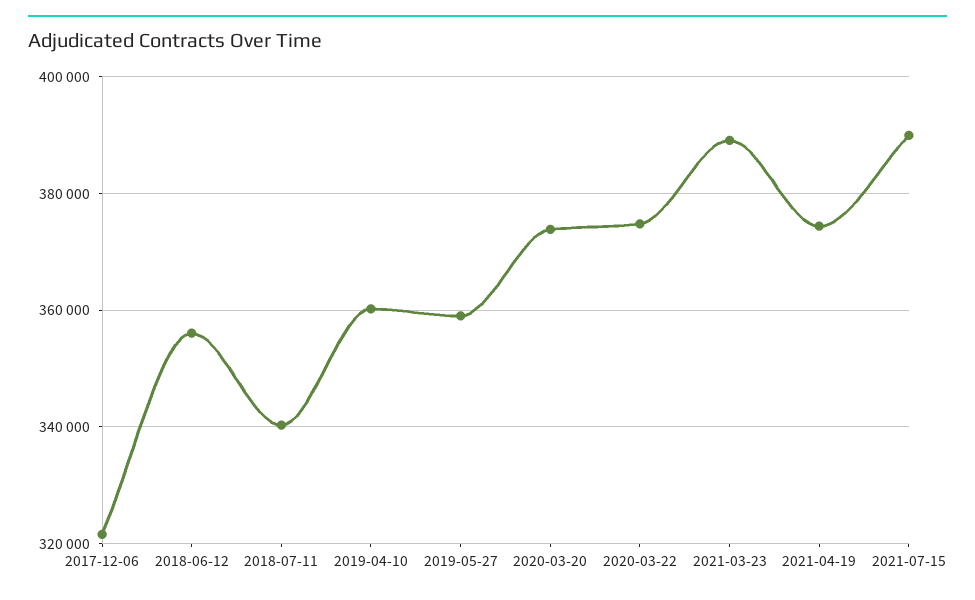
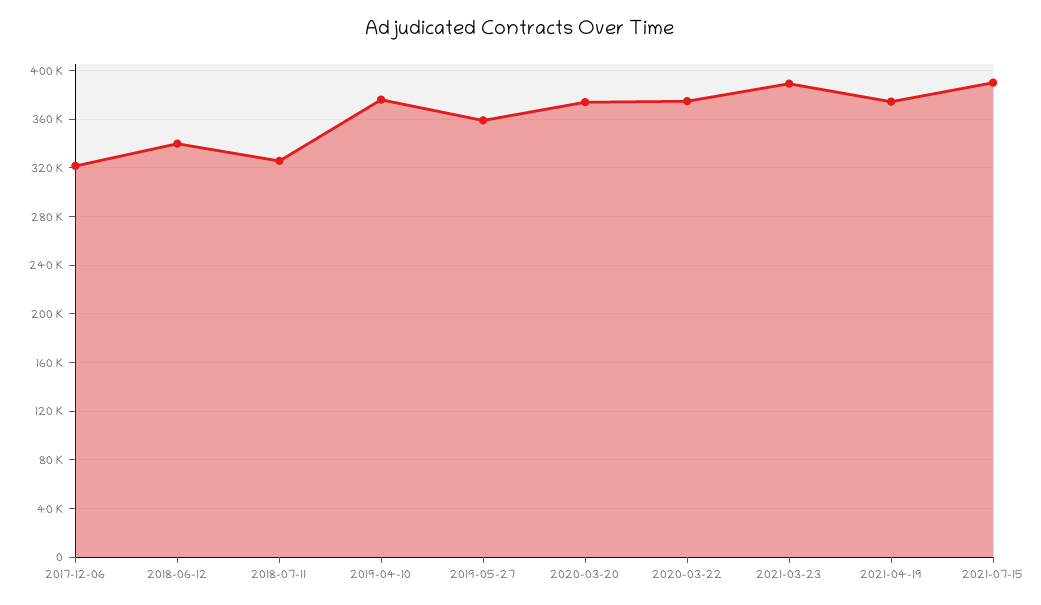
2018-06-12: 356000 -> 340000
2018-07-11: 340000 -> 325000
2019-04-10: 360000 -> 375000

